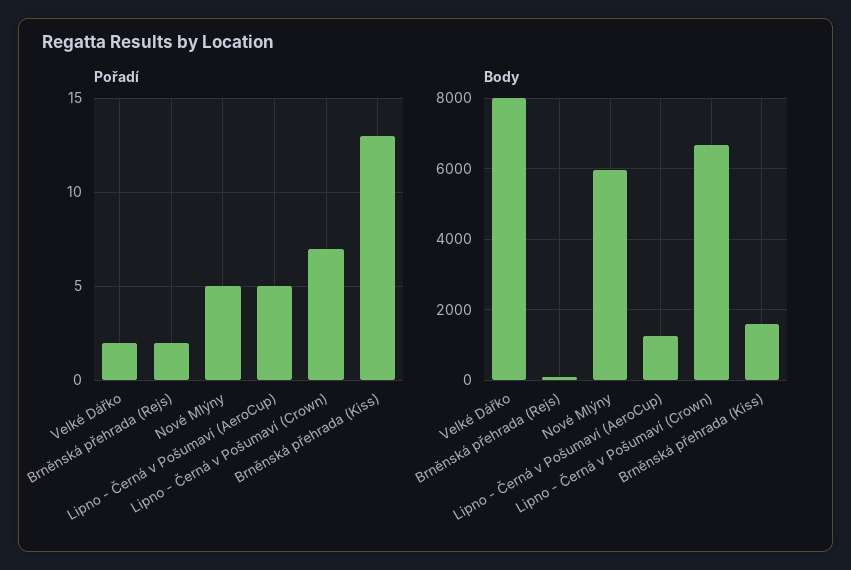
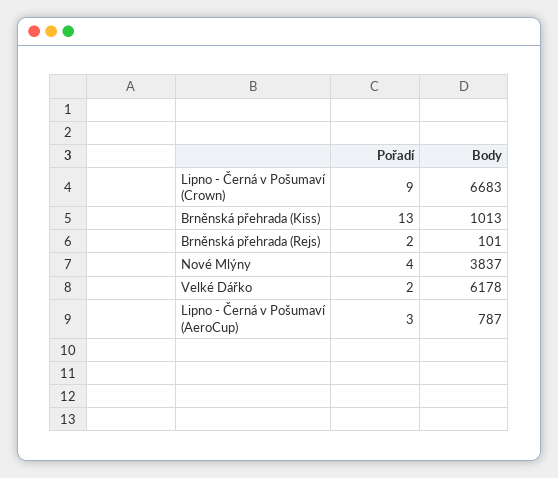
Pořadí, Nové Mlýny: 5 -> 4
Pořadí, Lipno - Černá v Pošumaví (AeroCup): 5 -> 3
Pořadí, Lipno - Černá v Pošumaví (Crown): 7 -> 9
Body, Velké Dářko: 8000 -> 6178
Body, Nové Mlýny: 6000 -> 3837
Body, Lipno - Černá v Pošumaví (AeroCup): 1200 -> 787
Body, Brněnská přehrada (Kiss): 1600 -> 1013

